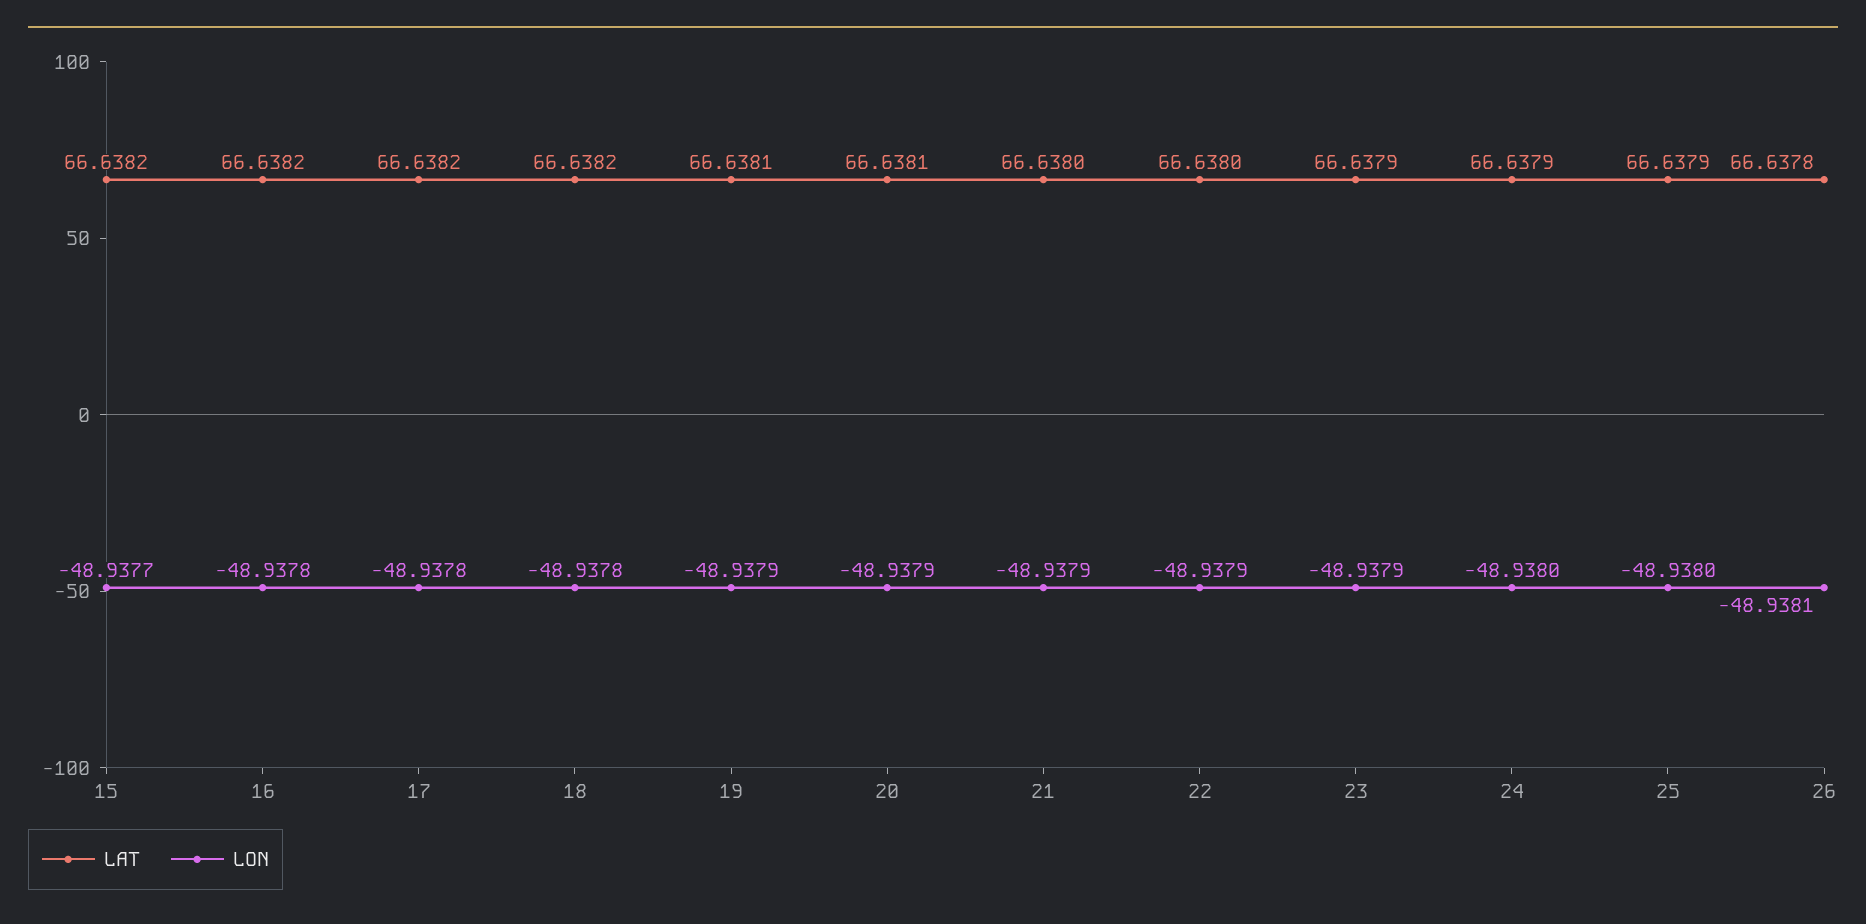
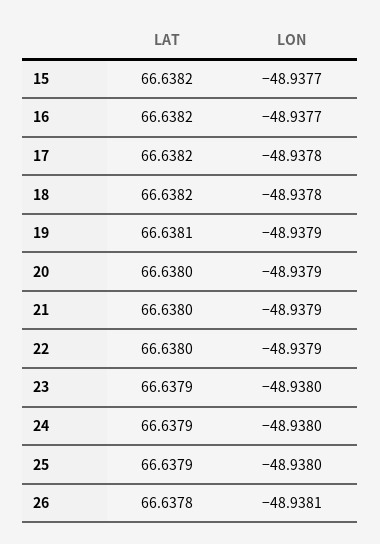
LON, 16: -48.9378 -> -48.9377
LAT, 20: 66.6381 -> 66.638
LON, 23: -48.9379 -> -48.938

